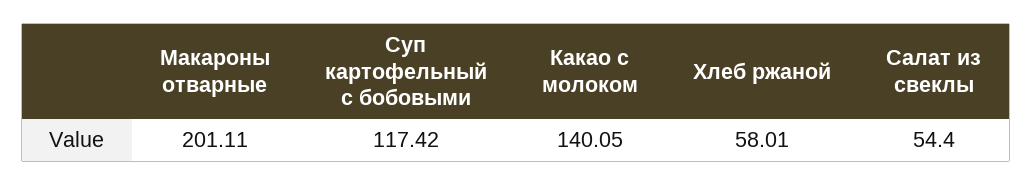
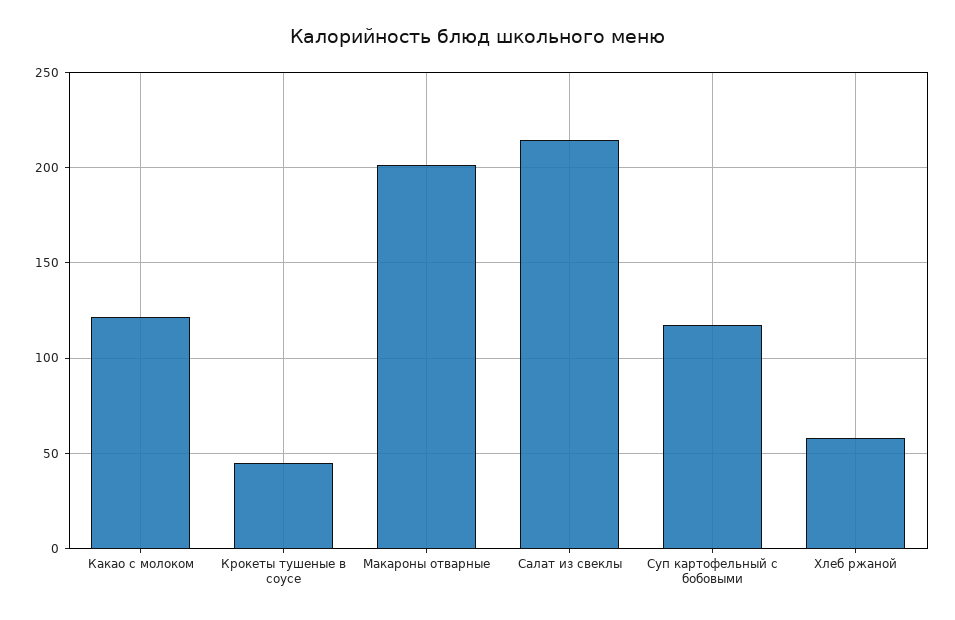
Какао с молоком: 140.05 -> 120
Салат из свеклы: 54.4 -> 215
Крокеты тушеные в соусе: none -> 45

